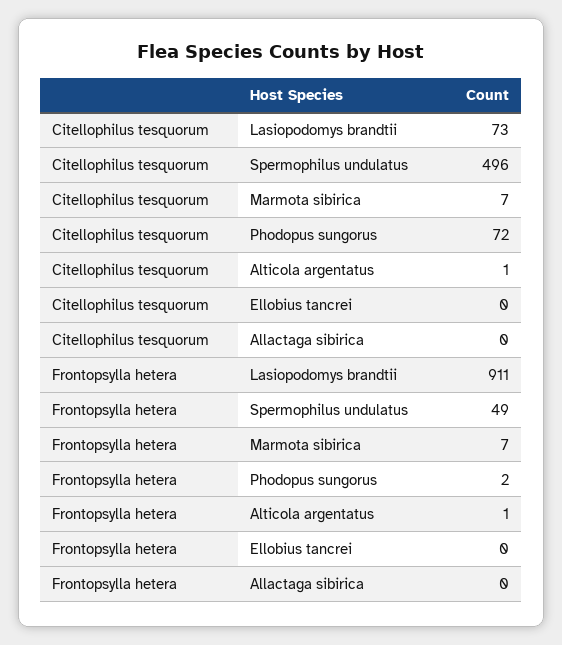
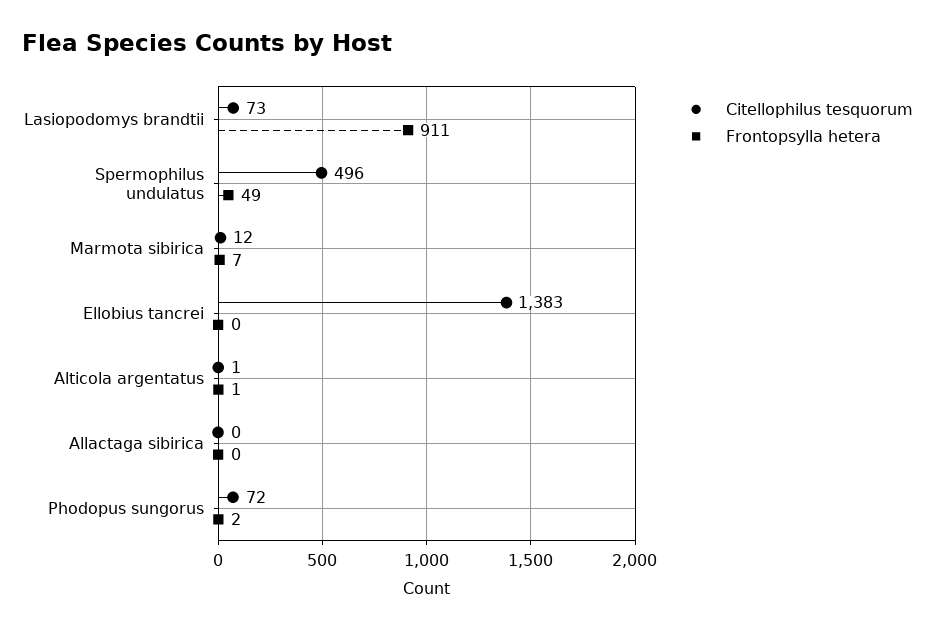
Citellophilus tesquorum, Marmota sibirica: 7 -> 12
Citellophilus tesquorum, Ellobius tancrei: 0 -> 1383

